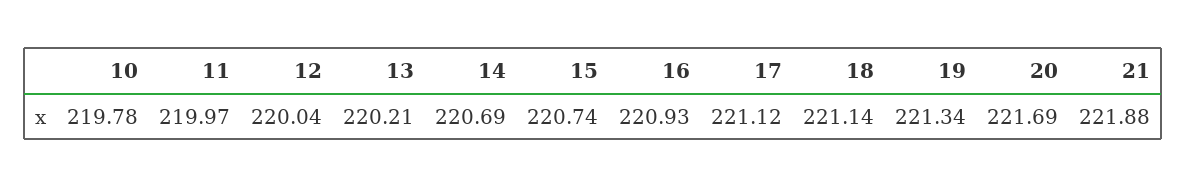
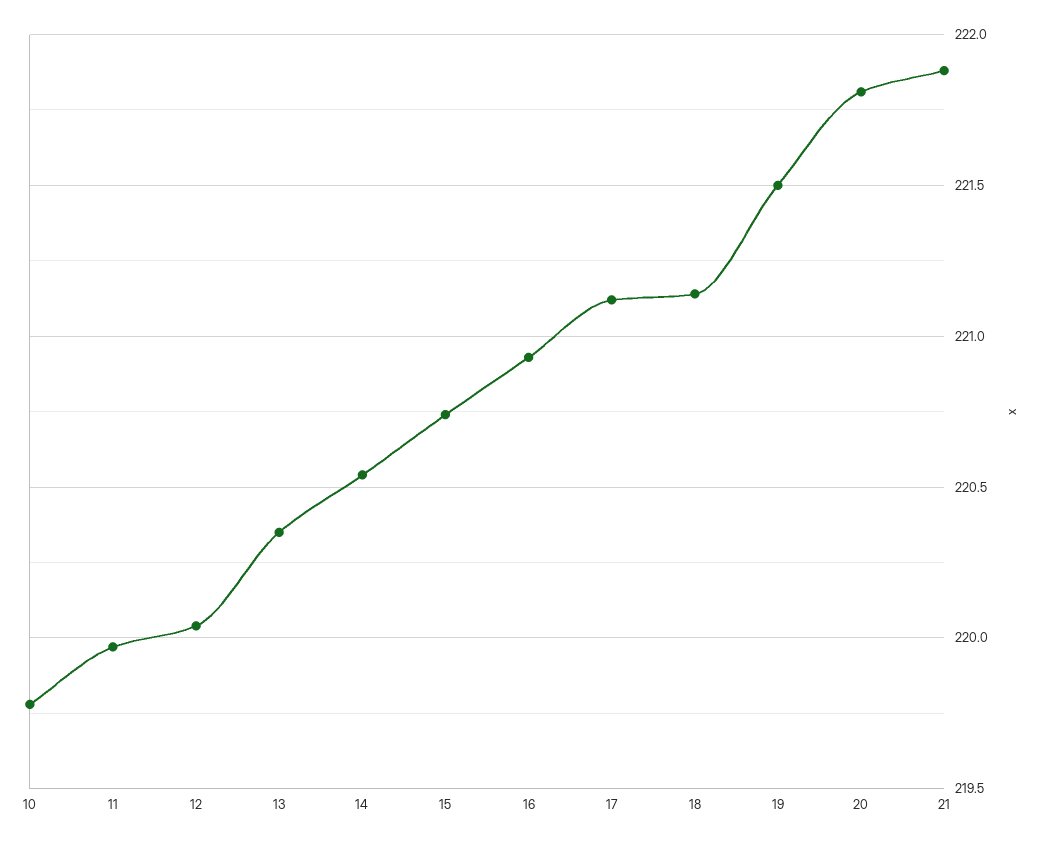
13: 220.21 -> 220.35
14: 220.69 -> 220.55
19: 221.34 -> 221.5
20: 221.69 -> 221.8

